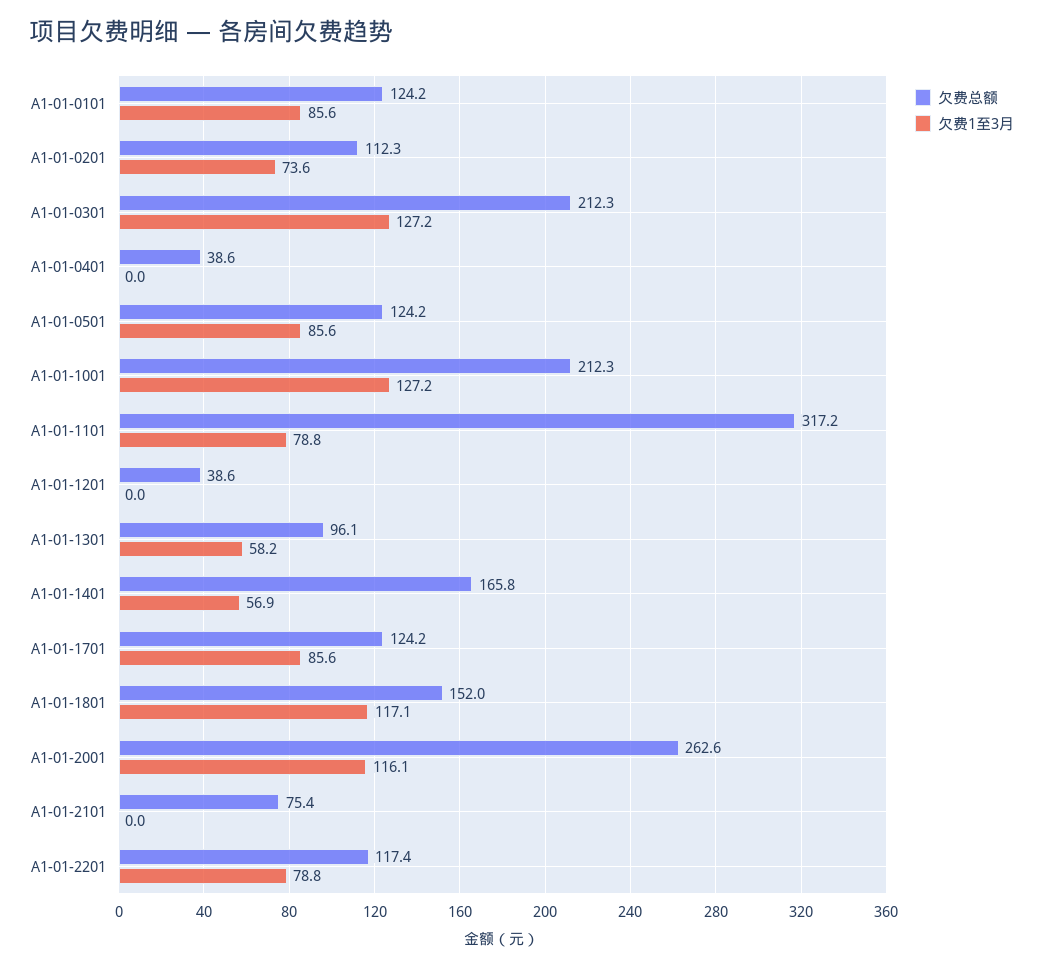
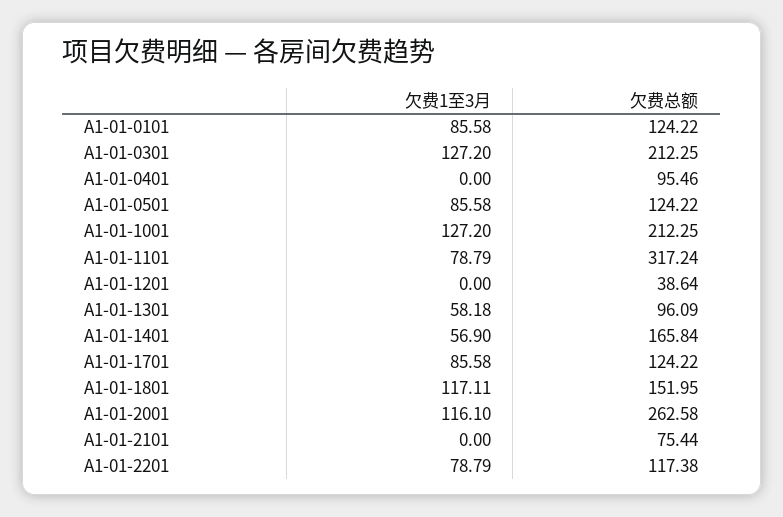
欠费总额, A1-01-0201: 112.3 -> none
欠费1至3月, A1-01-0201: 73.6 -> none
欠费总额, A1-01-0401: 38.6 -> 95.46

